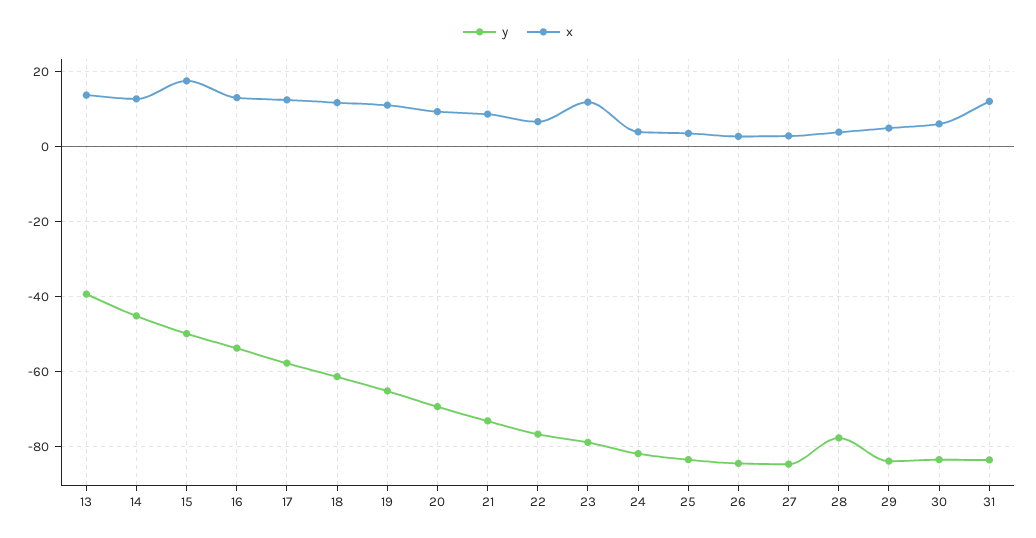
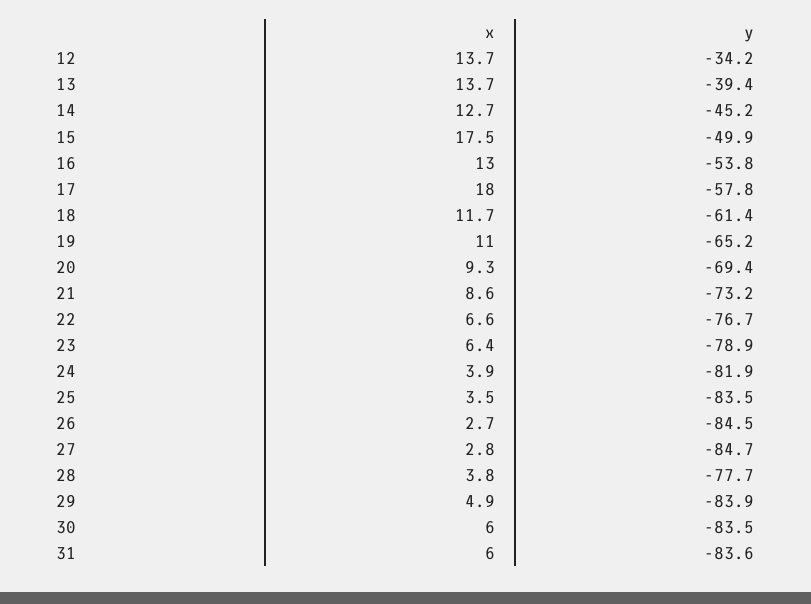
x, 17: 12 -> 18
x, 23: 12 -> 6.4
x, 31: 12 -> 6
x, 12: none -> 13.7
y, 12: none -> -34.2

